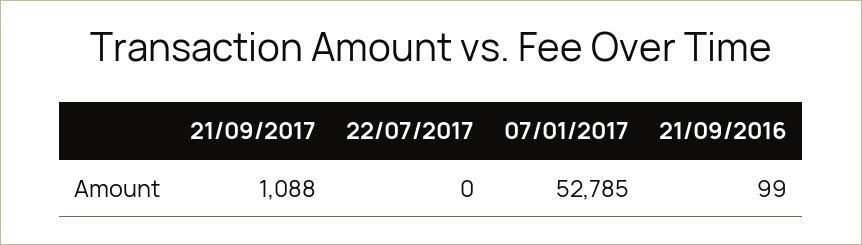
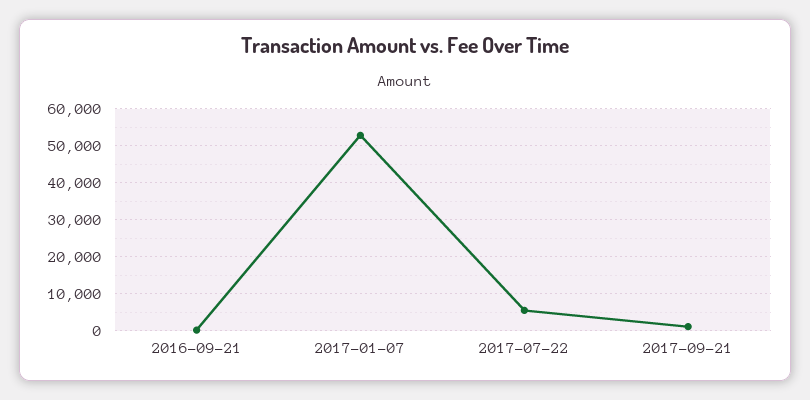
22/07/2017: 0 -> 6000

